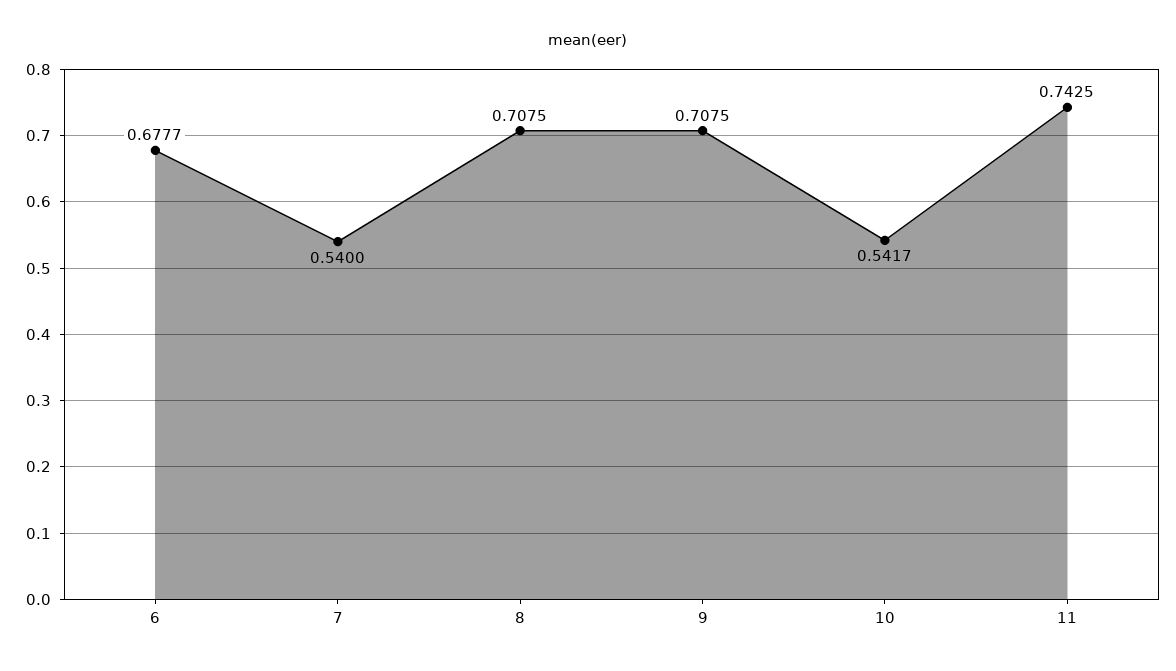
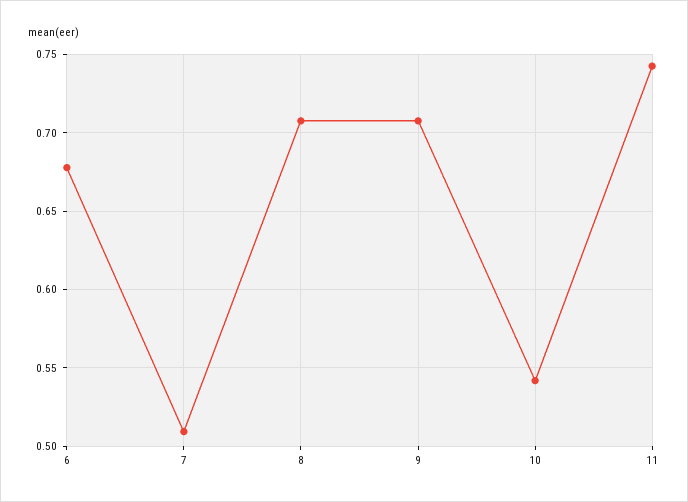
7: 0.54 -> 0.51

